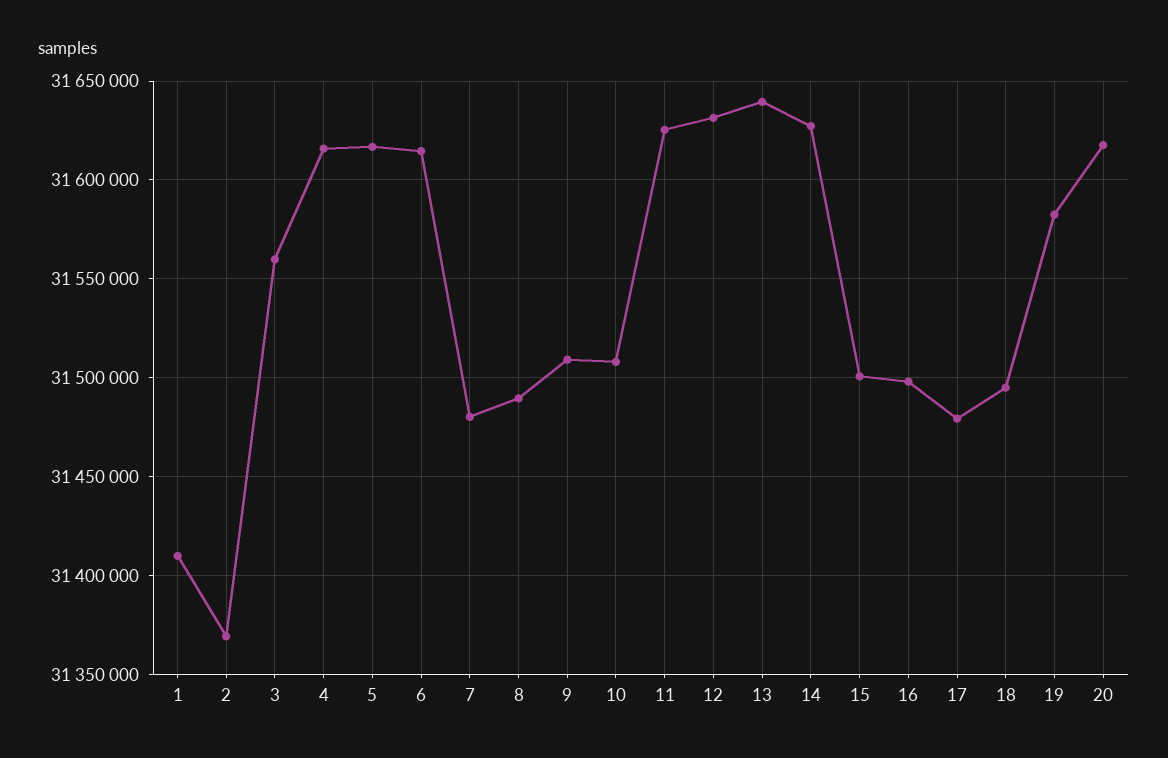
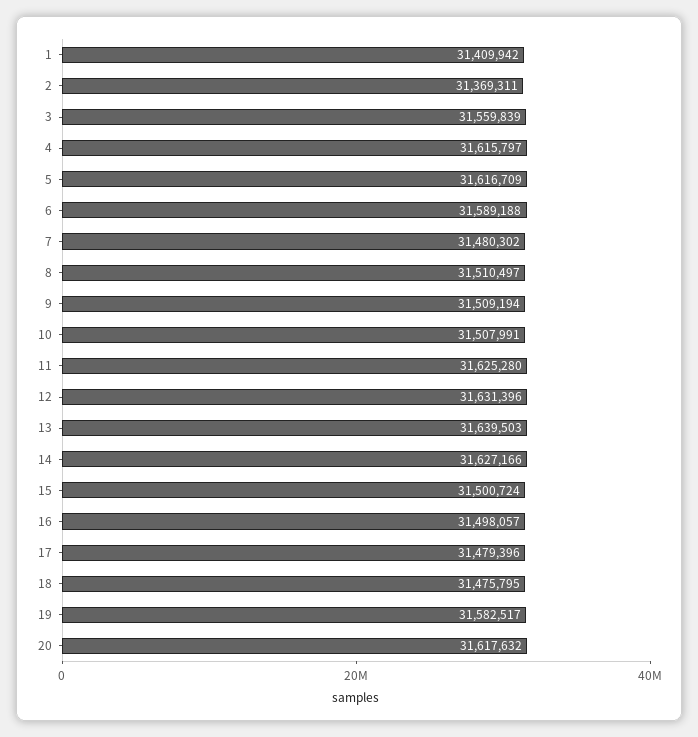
6: 31615000 -> 31589188
8: 31490000 -> 31510497
18: 31495000 -> 31475795

